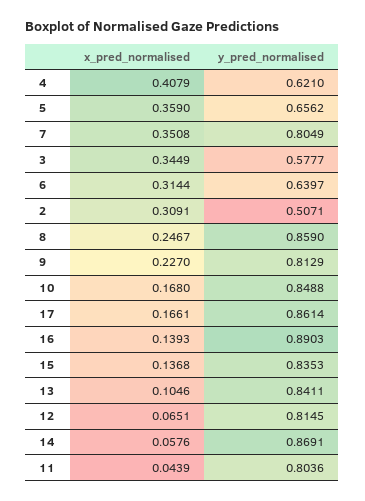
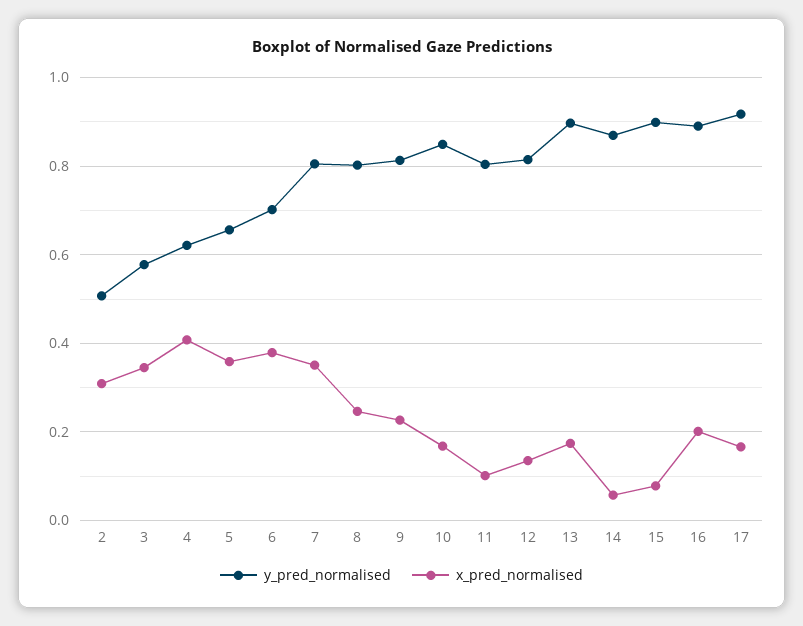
x_pred_normalised, 6: 0.3144 -> 0.38
y_pred_normalised, 6: 0.6397 -> 0.7
y_pred_normalised, 8: 0.859 -> 0.8
y_pred_normalised, 17: 0.8614 -> 0.92
x_pred_normalised, 16: 0.1393 -> 0.2
x_pred_normalised, 15: 0.1368 -> 0.08
y_pred_normalised, 15: 0.8353 -> 0.9
x_pred_normalised, 13: 0.1046 -> 0.18
y_pred_normalised, 13: 0.8411 -> 0.9
x_pred_normalised, 12: 0.0651 -> 0.14
x_pred_normalised, 11: 0.0439 -> 0.1

